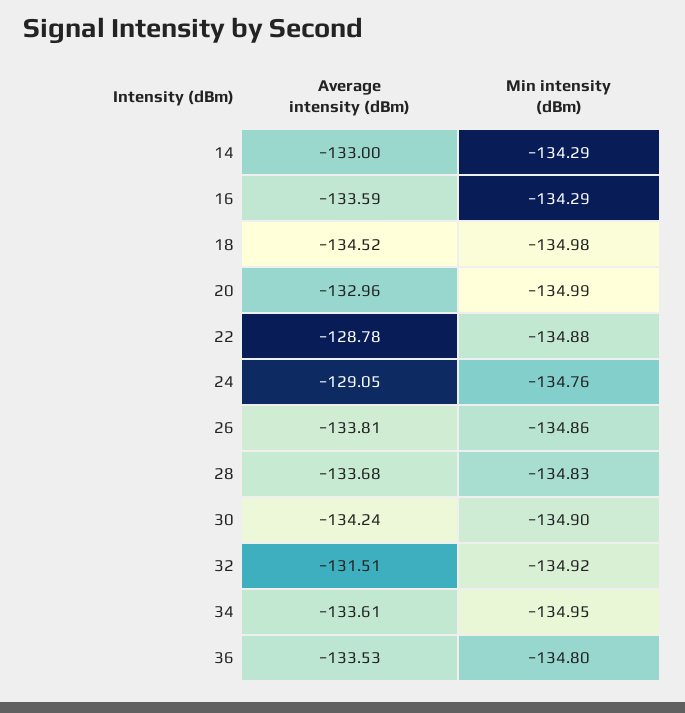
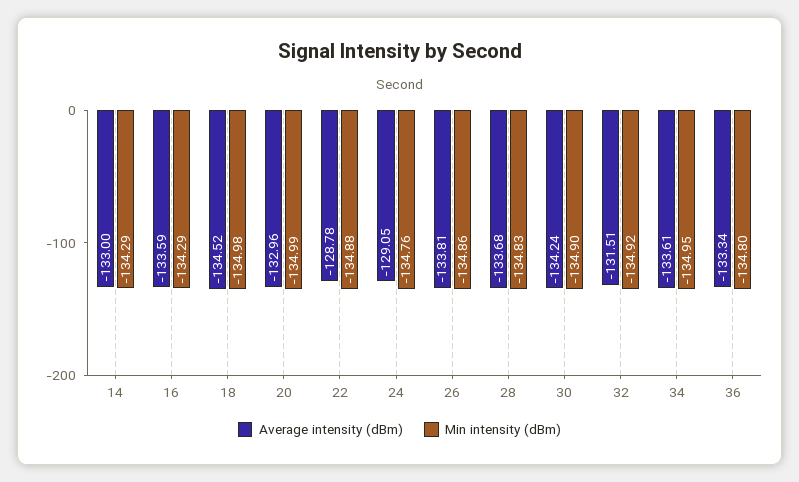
Average intensity (dBm), 36: -133.53 -> -133.34

